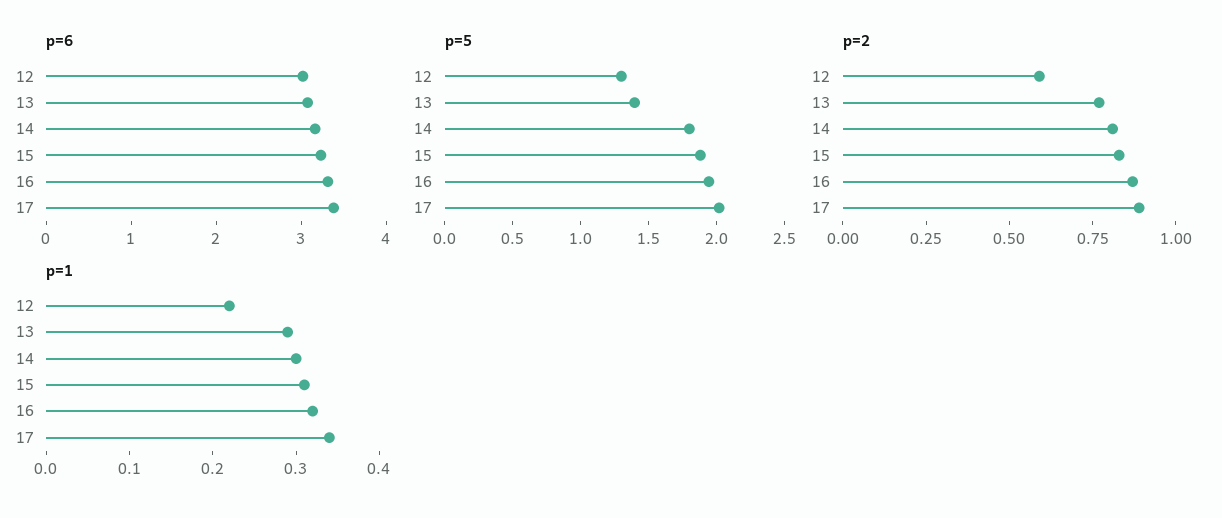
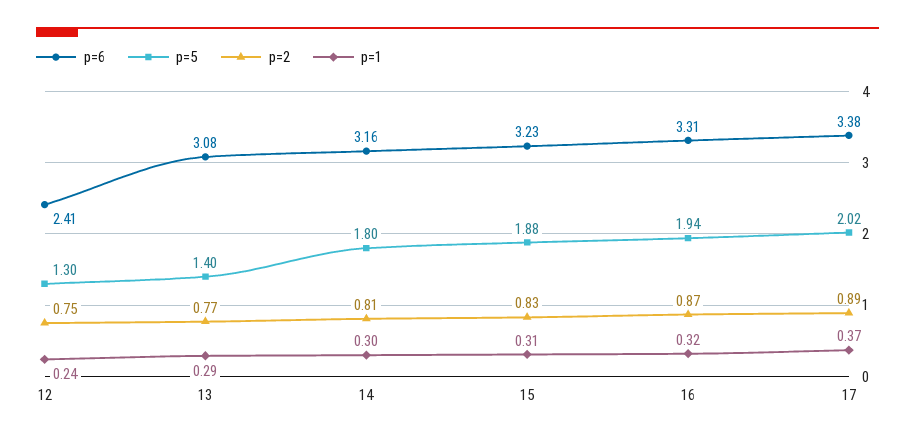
p=6, 12: 3 -> 2.41
p=2, 12: 0.6 -> 0.75
p=1, 12: 0.22 -> 0.24
p=1, 17: 0.34 -> 0.37

